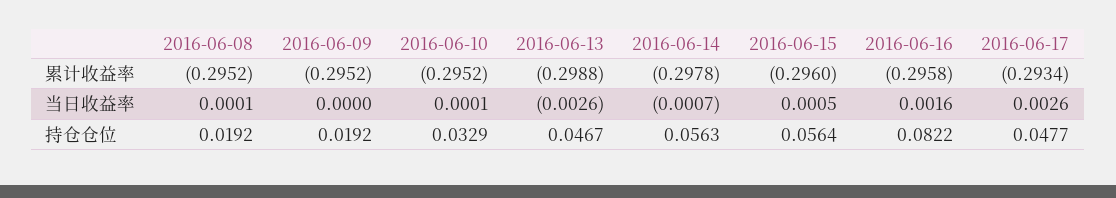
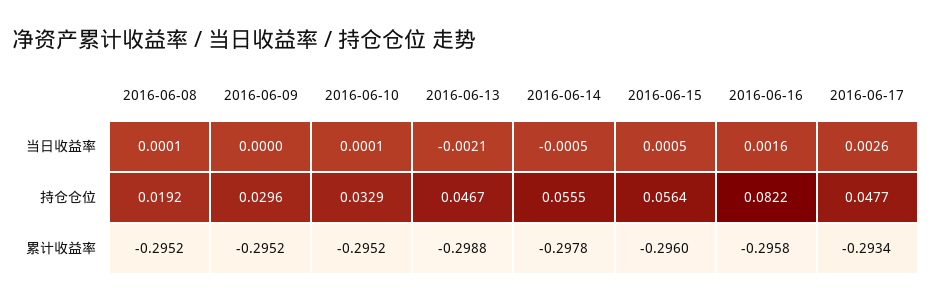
2016-06-13, 当日收益率: -0.0026 -> -0.0021
2016-06-14, 当日收益率: -0.0007 -> -0.0005
2016-06-09, 持仓仓位: 0.0192 -> 0.0296
2016-06-14, 持仓仓位: 0.0563 -> 0.0555

